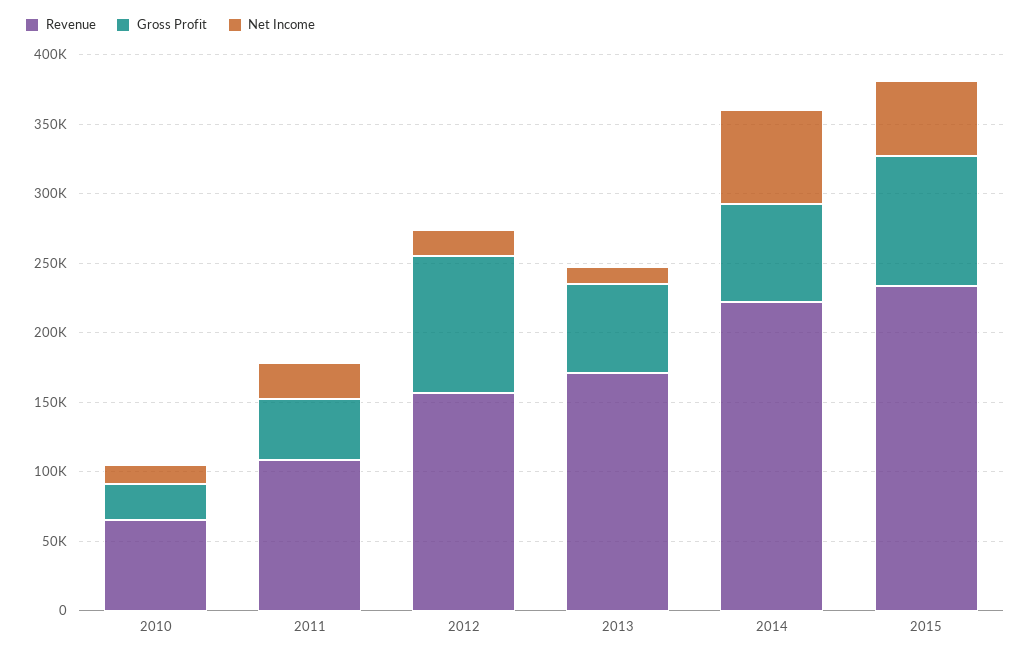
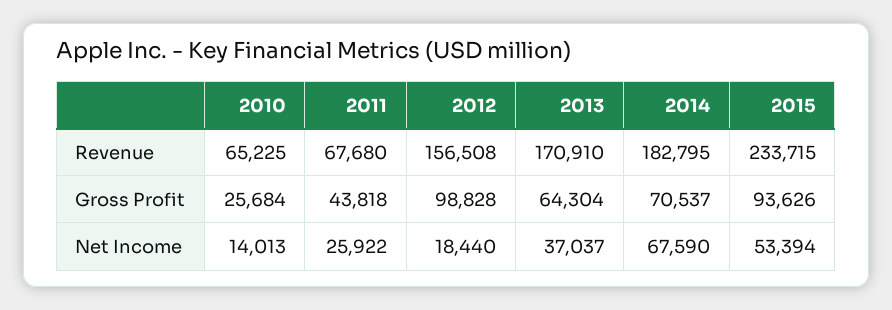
Revenue, 2011: 110000 -> 67680
Net Income, 2013: 10000 -> 37037
Revenue, 2014: 220000 -> 182795

